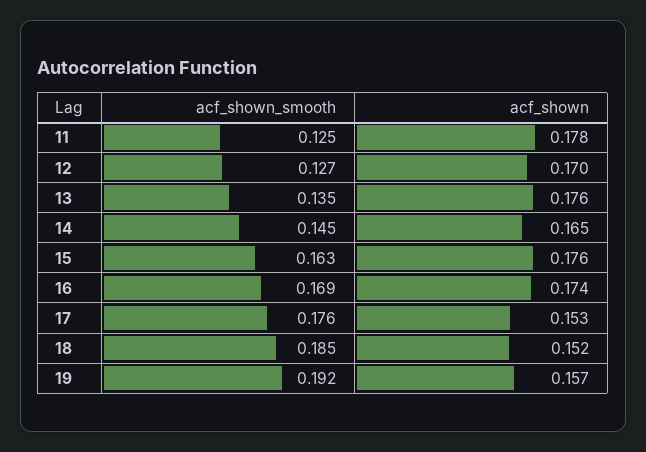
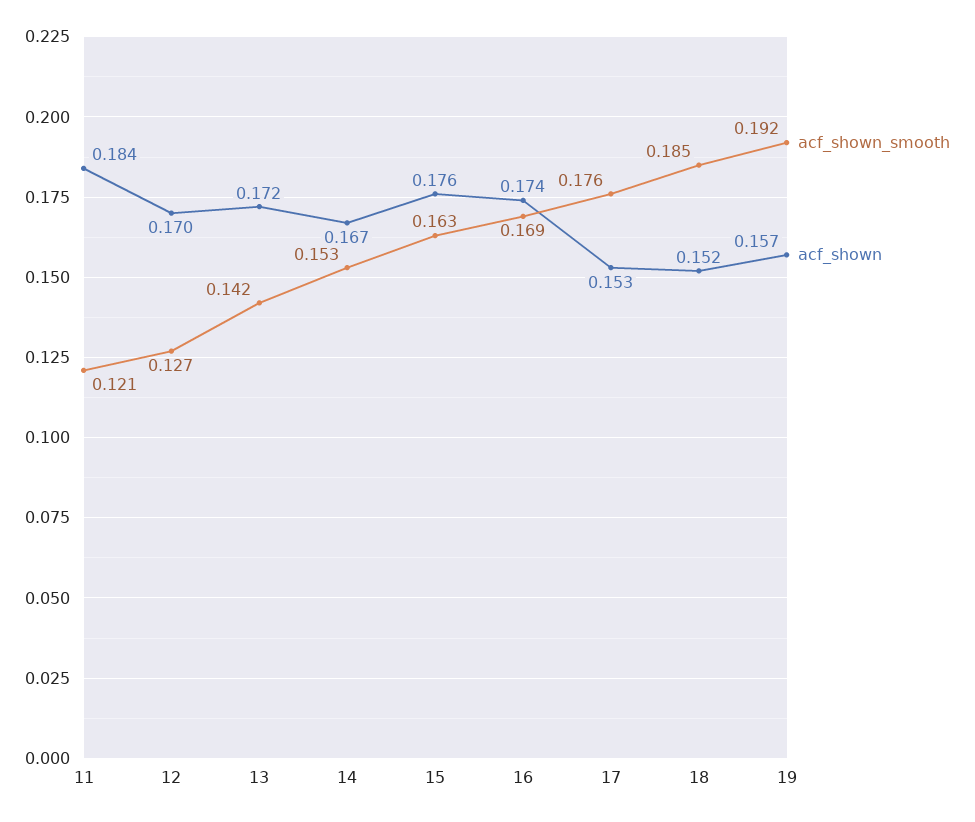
acf_shown_smooth, 11: 0.125 -> 0.121
acf_shown, 11: 0.178 -> 0.184
acf_shown_smooth, 13: 0.135 -> 0.142
acf_shown, 13: 0.176 -> 0.172
acf_shown_smooth, 14: 0.145 -> 0.153
acf_shown, 14: 0.165 -> 0.167

